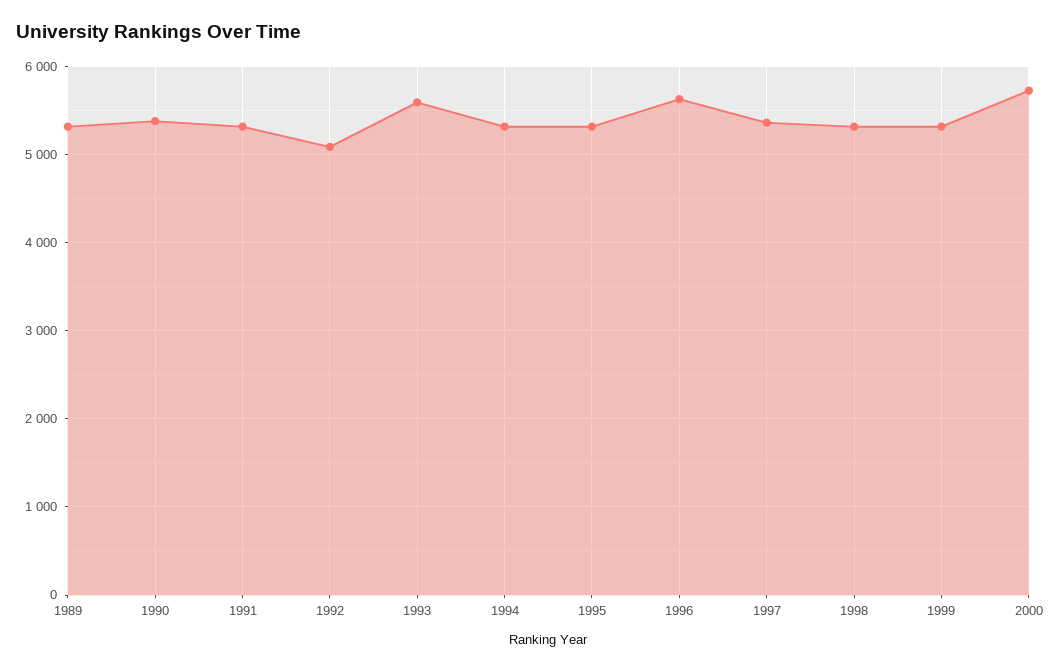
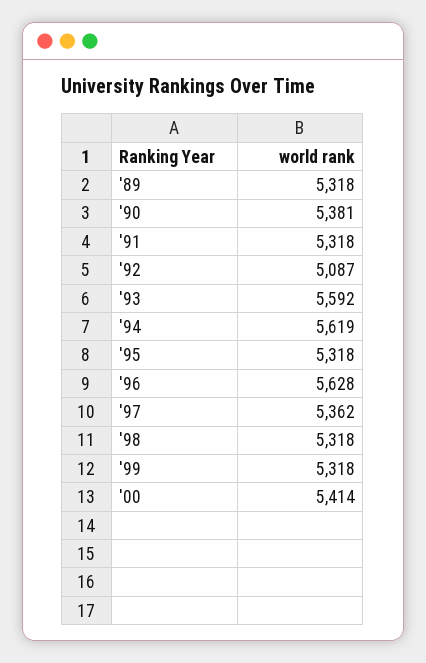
1994: 5300 -> 5619
2000: 5700 -> 5414

